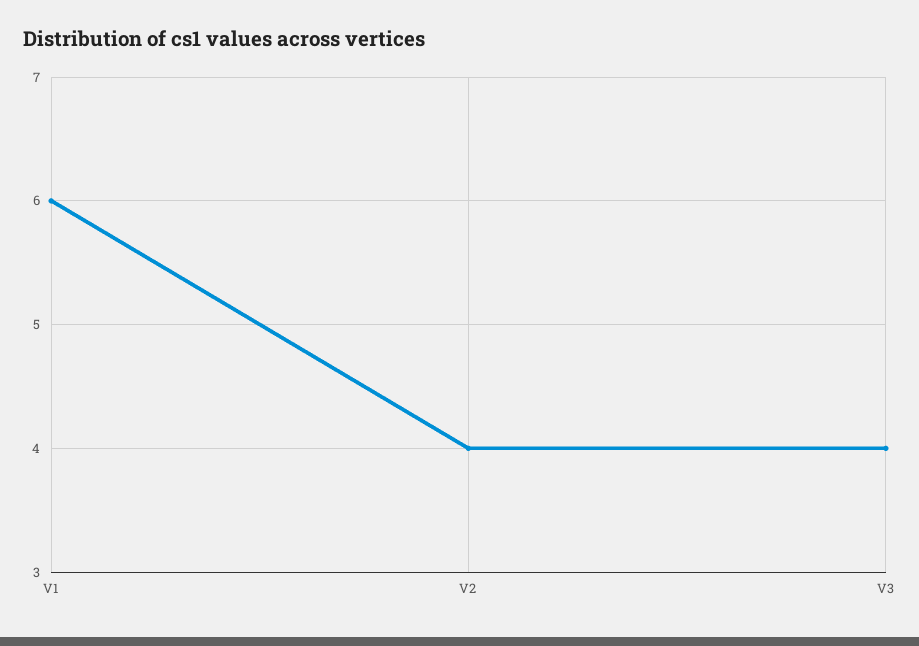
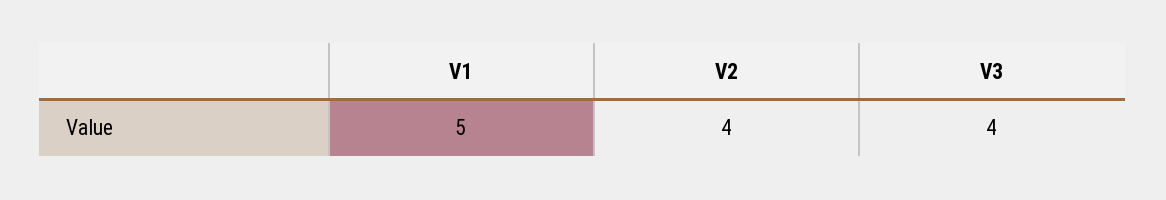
V1: 6 -> 5

